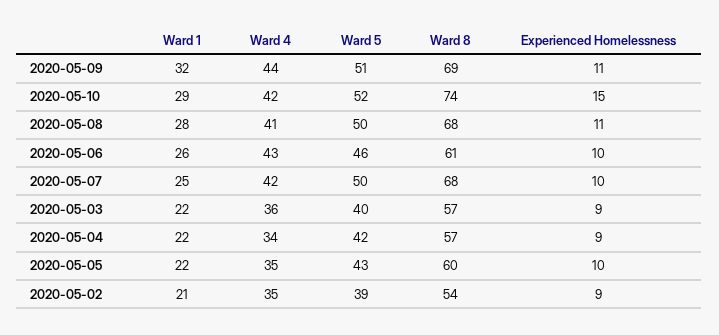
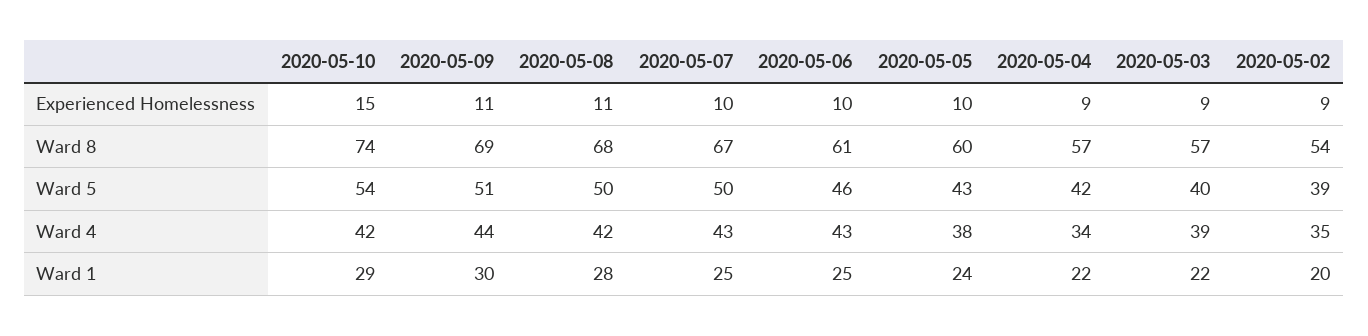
Ward 1, 2020-05-09: 32 -> 30
Ward 5, 2020-05-10: 52 -> 54
Ward 4, 2020-05-08: 41 -> 42
Ward 1, 2020-05-06: 26 -> 25
Ward 4, 2020-05-07: 42 -> 43
Ward 8, 2020-05-07: 68 -> 67
Ward 4, 2020-05-03: 36 -> 39
Ward 1, 2020-05-05: 22 -> 24
Ward 4, 2020-05-05: 35 -> 38
Ward 1, 2020-05-02: 21 -> 20

